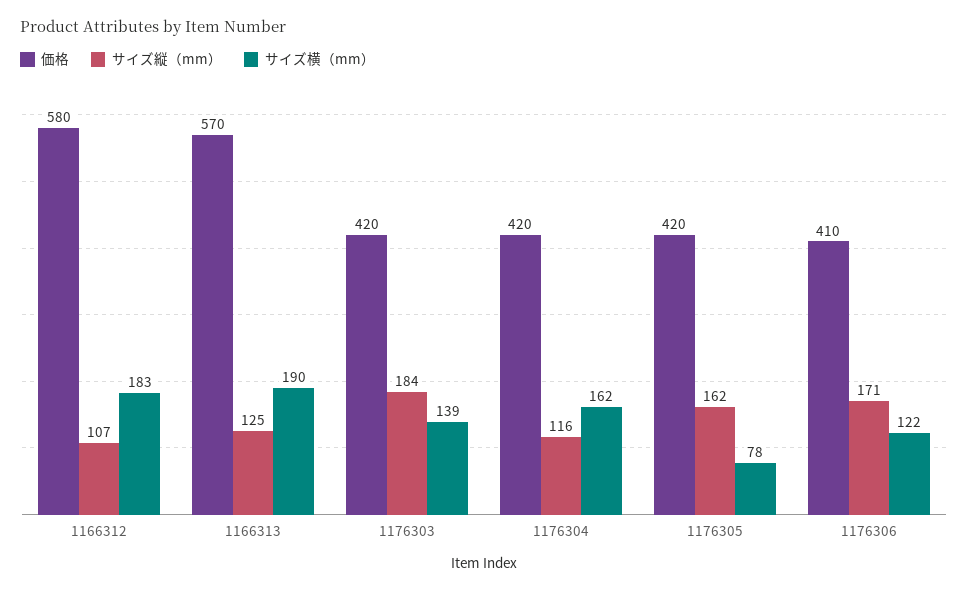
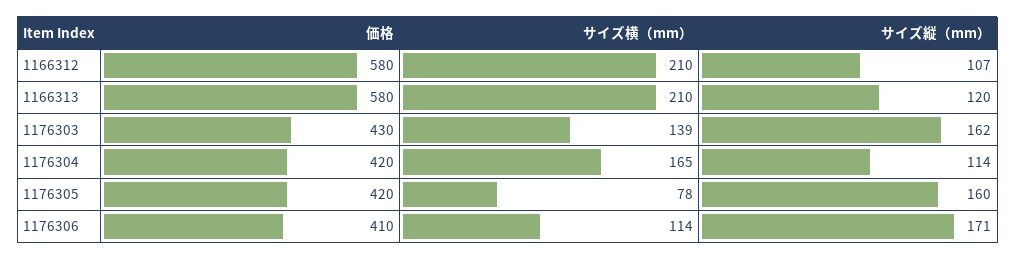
サイズ横（mm）, 1166312: 183 -> 210
価格, 1166313: 570 -> 580
サイズ縦（mm）, 1166313: 125 -> 120
サイズ横（mm）, 1166313: 190 -> 210
価格, 1176303: 420 -> 430
サイズ縦（mm）, 1176303: 184 -> 162
サイズ縦（mm）, 1176304: 116 -> 114
サイズ横（mm）, 1176304: 162 -> 165
サイズ縦（mm）, 1176305: 162 -> 160
サイズ横（mm）, 1176306: 122 -> 114

